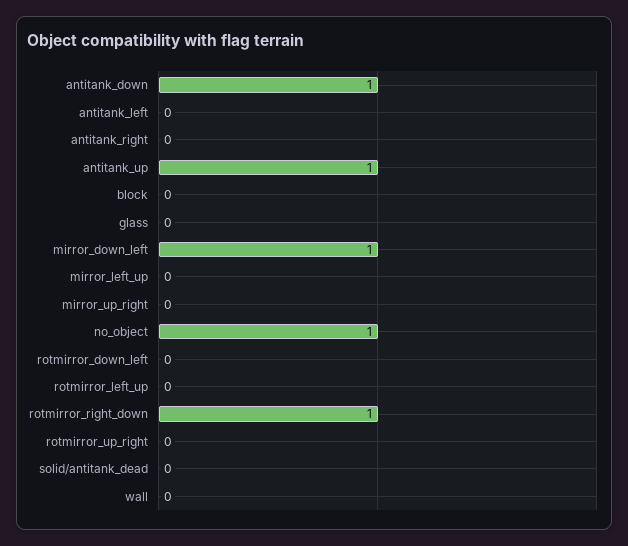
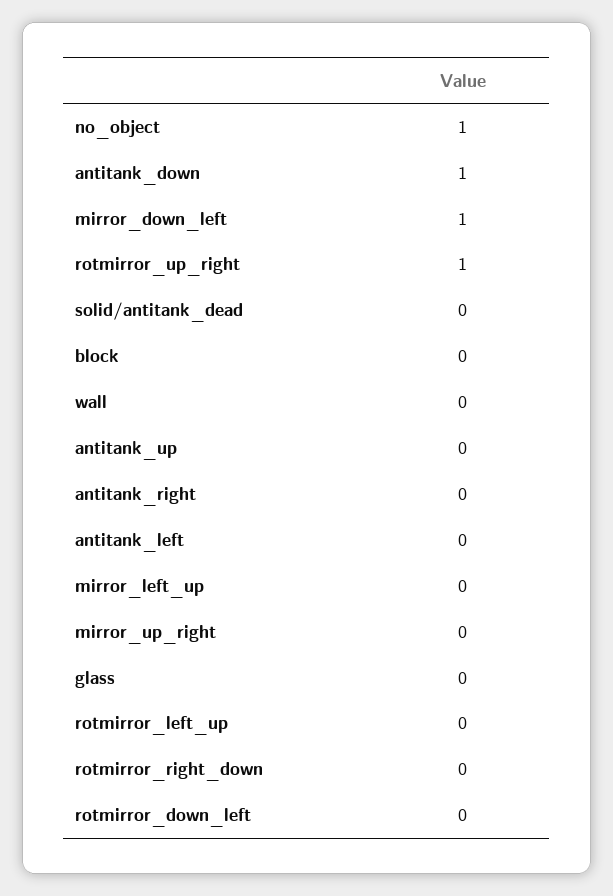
antitank_up: 1 -> 0
rotmirror_right_down: 1 -> 0
rotmirror_up_right: 0 -> 1

